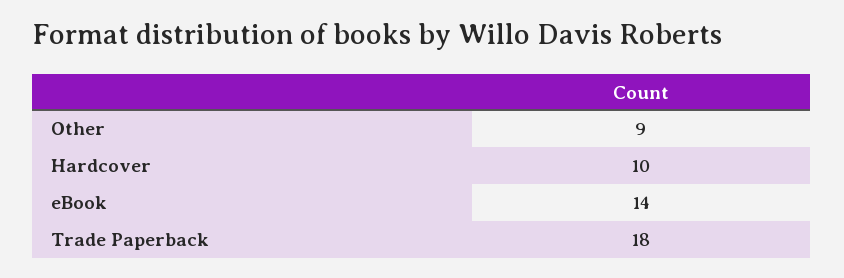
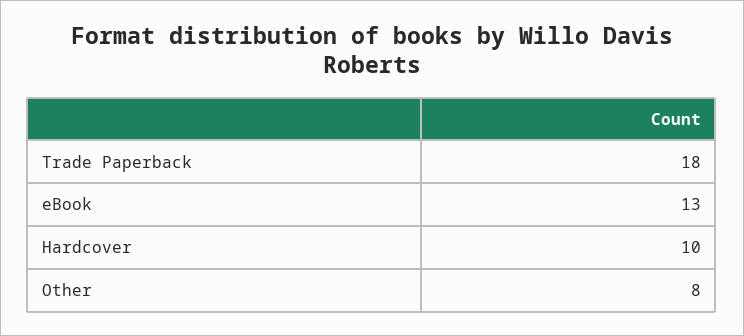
Other: 9 -> 8
eBook: 14 -> 13

